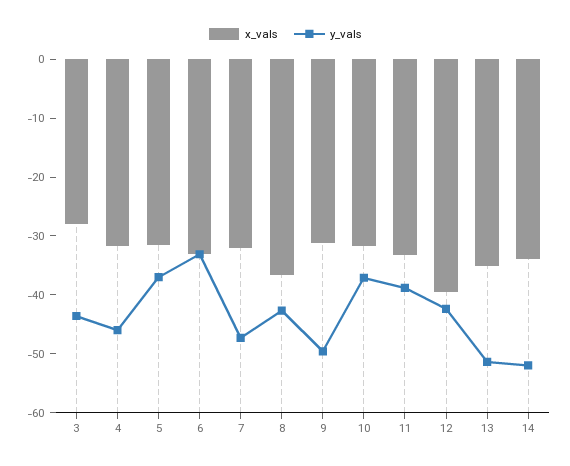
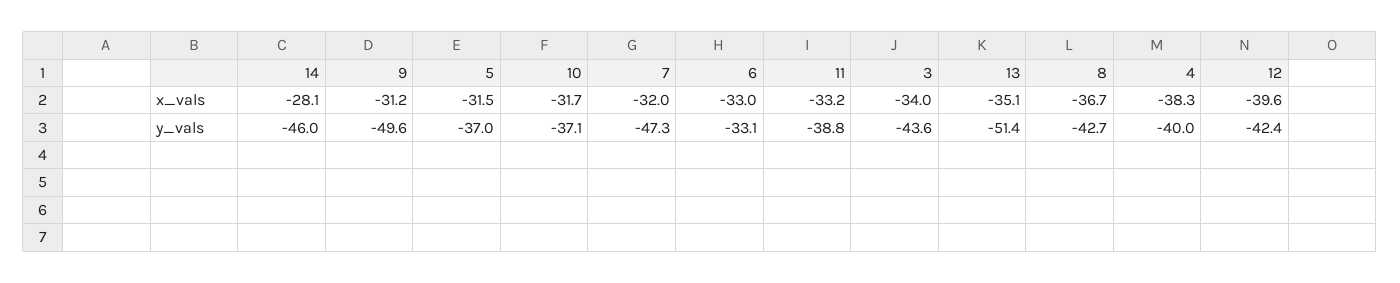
x_vals, 3: -28 -> -34
x_vals, 4: -32 -> -38.3
y_vals, 4: -46 -> -40
x_vals, 14: -34 -> -28.1
y_vals, 14: -52 -> -46

